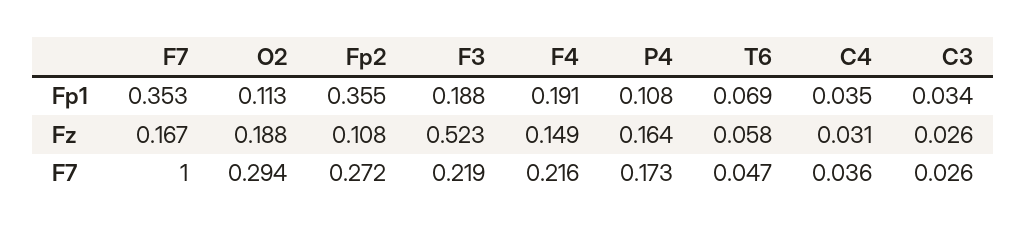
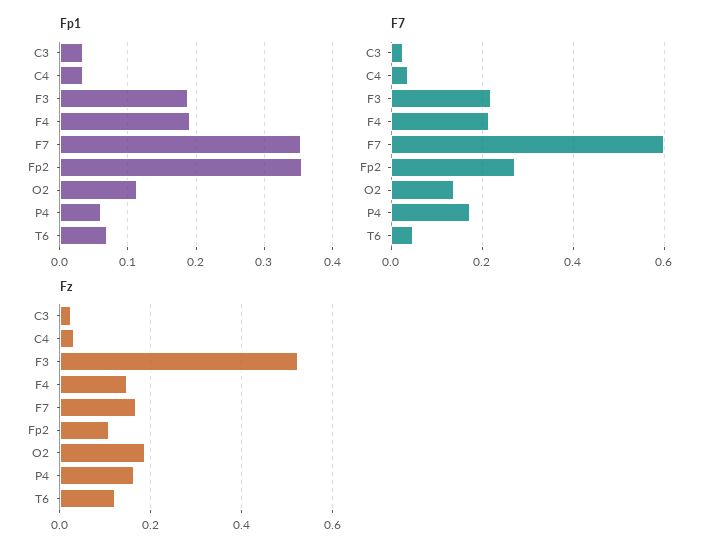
Fp1, P4: 0.108 -> 0.06
Fz, T6: 0.058 -> 0.12
F7, F7: 1 -> 0.6
F7, O2: 0.294 -> 0.14

